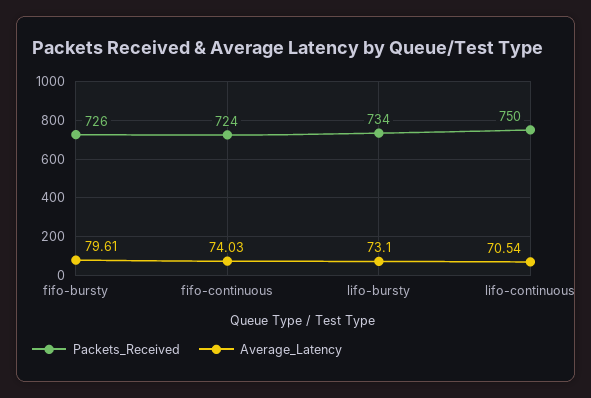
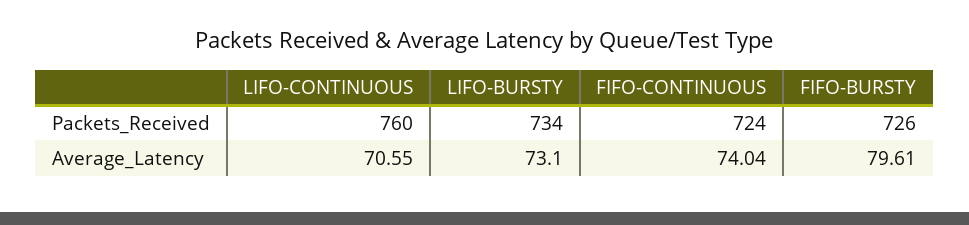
Average_Latency, fifo-continuous: 74.03 -> 74.04
Packets_Received, lifo-continuous: 750 -> 760
Average_Latency, lifo-continuous: 70.54 -> 70.55

